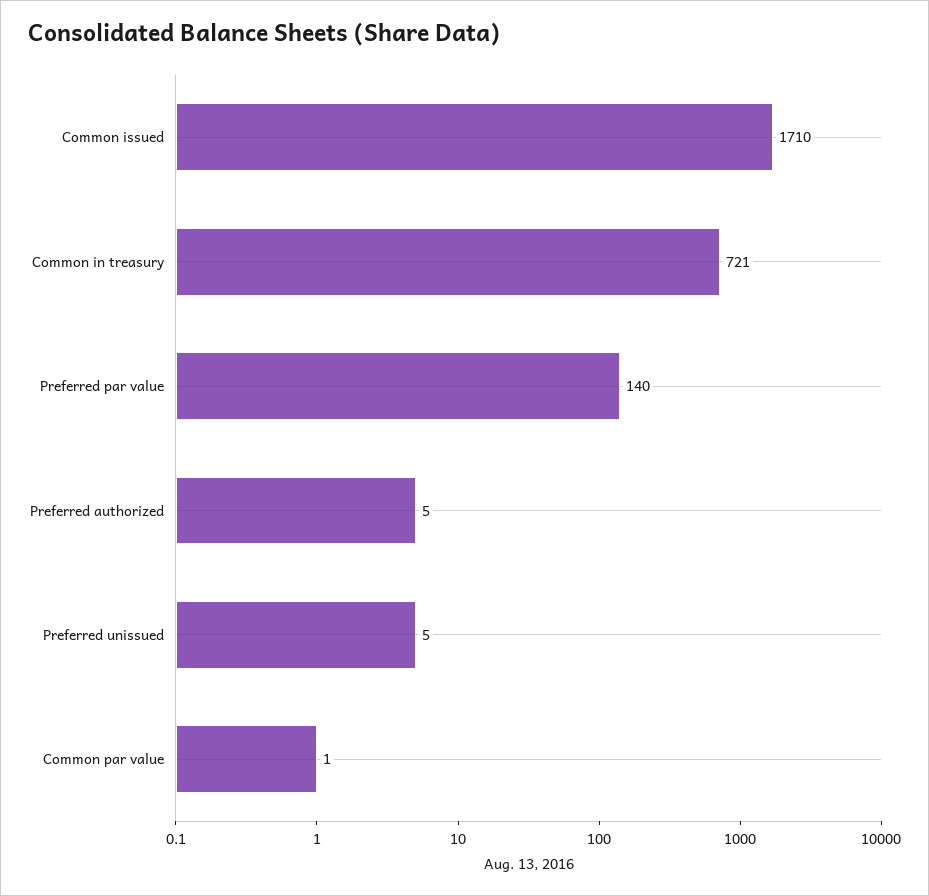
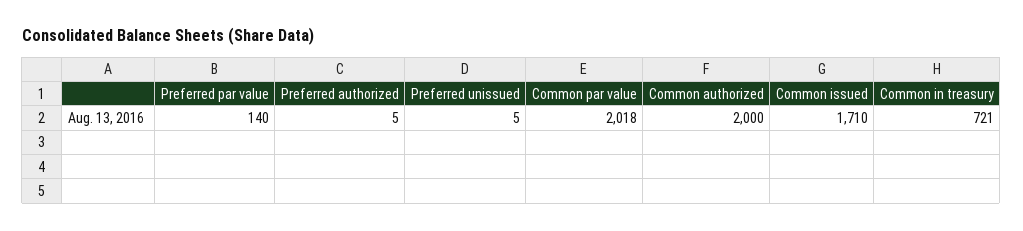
Common par value: 1 -> 2018
Common authorized: none -> 2000

